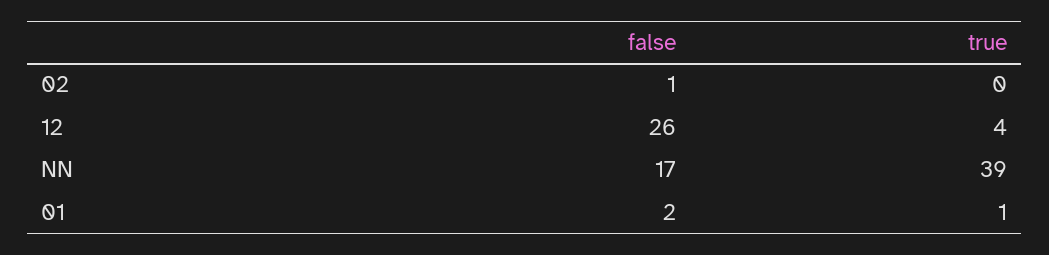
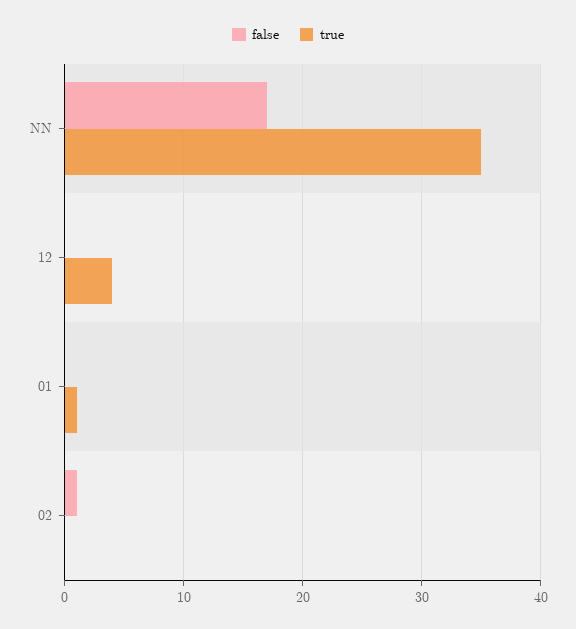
false, 12: 26 -> 0
true, NN: 39 -> 35
false, 01: 2 -> 0

